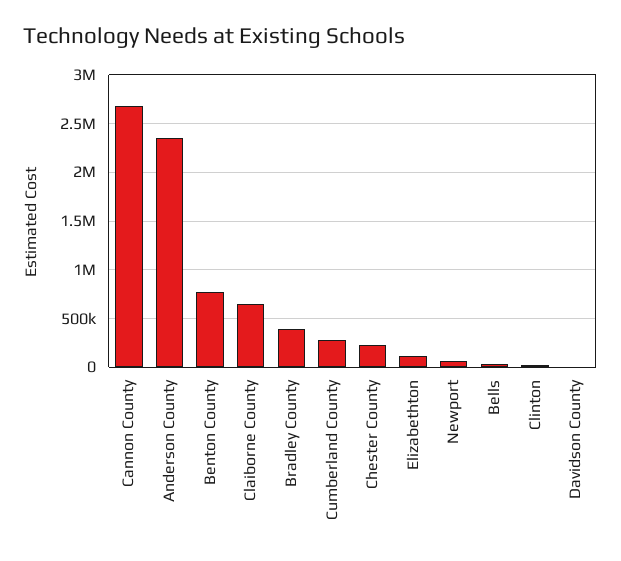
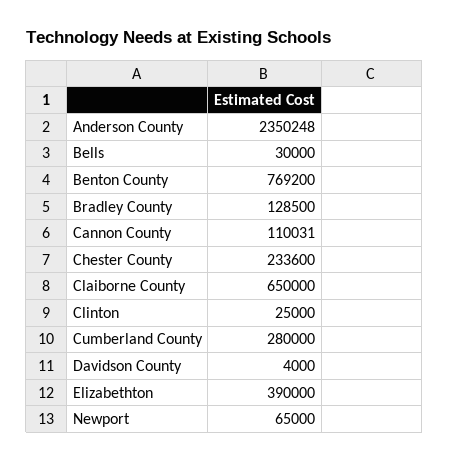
Cannon County: 2700000 -> 110031
Bradley County: 400000 -> 128500
Elizabethton: 100000 -> 390000

